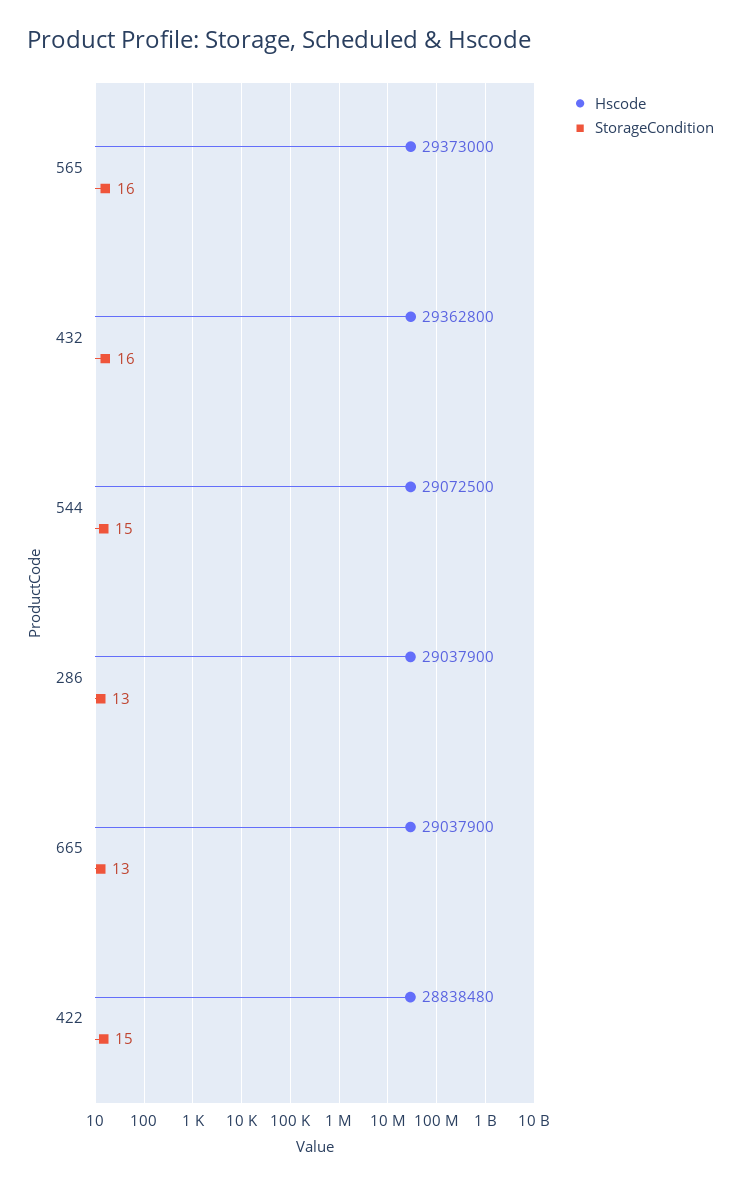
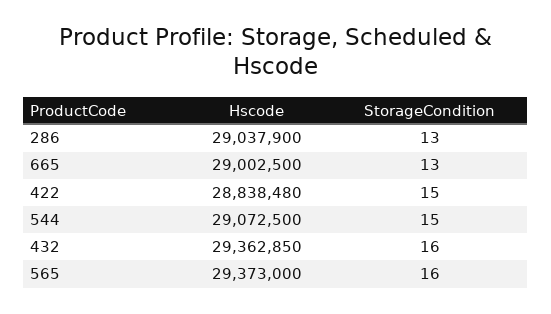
Hscode, 432: 29362800 -> 29362850
Hscode, 665: 29037900 -> 29002500

